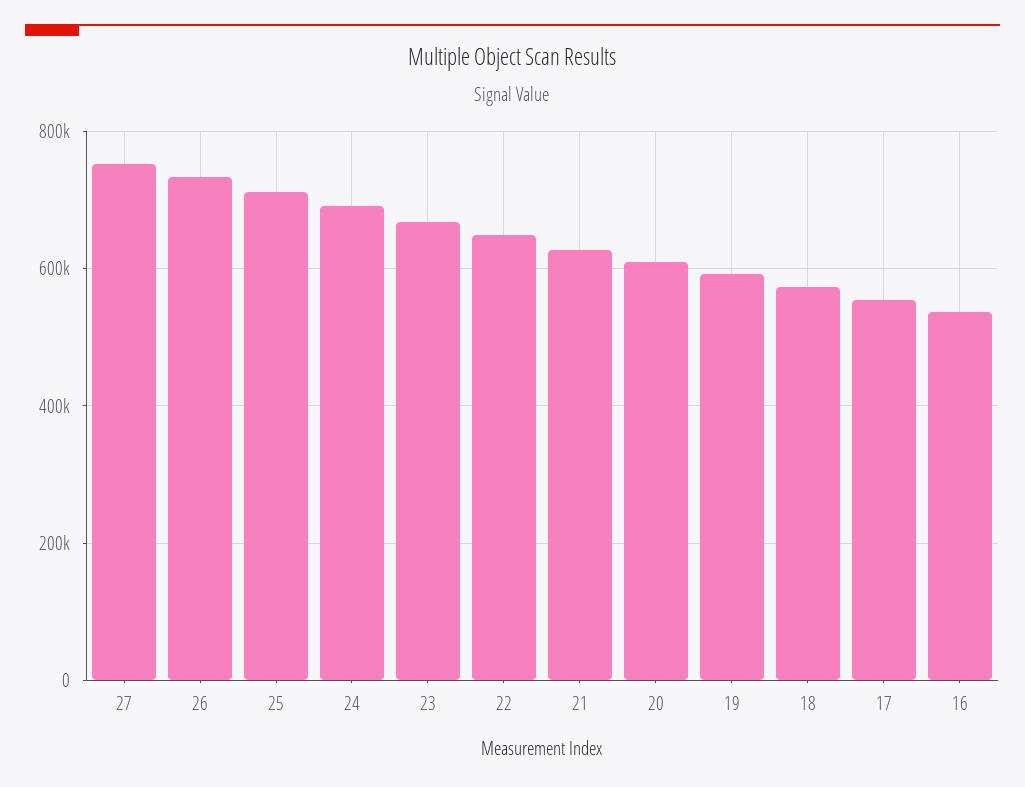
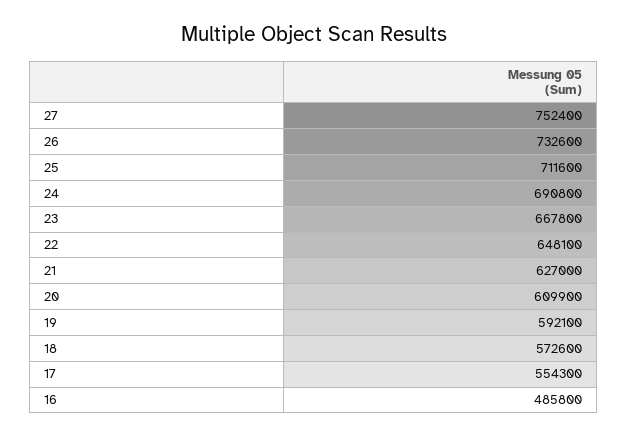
16: 540000 -> 485800

